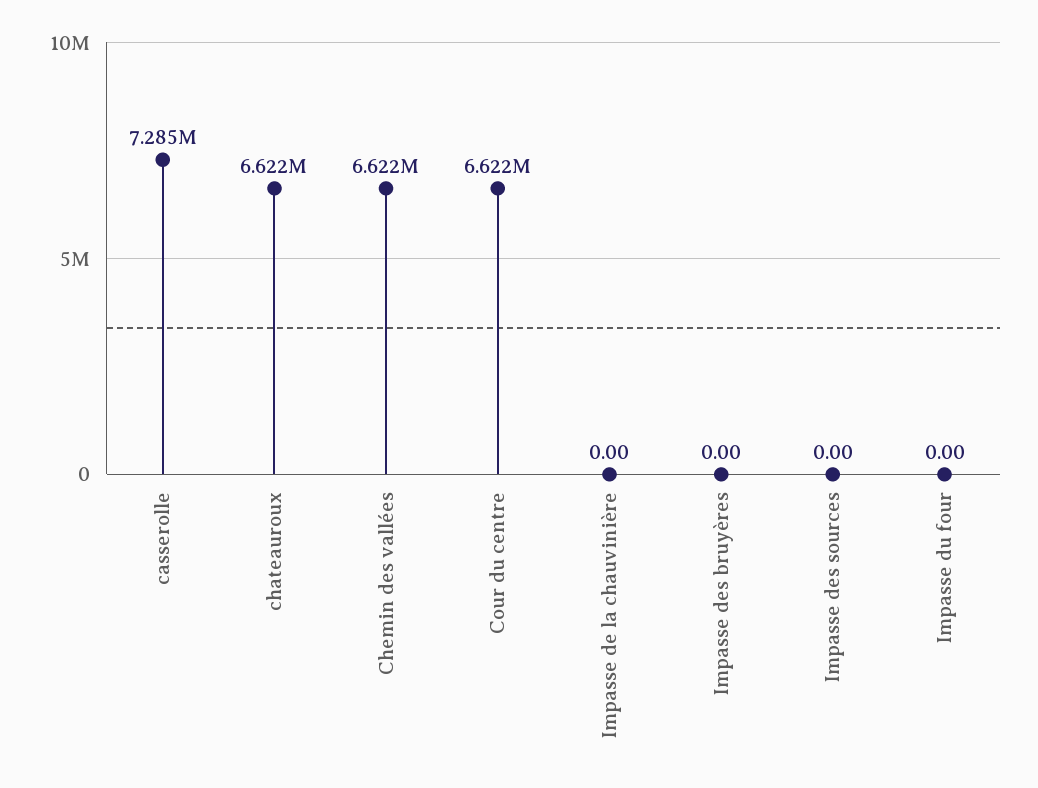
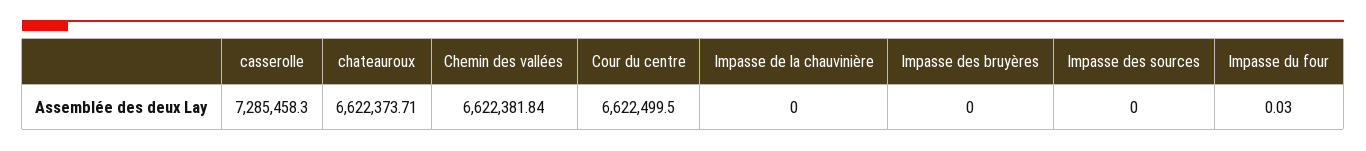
Impasse du four: 0 -> 0.03

